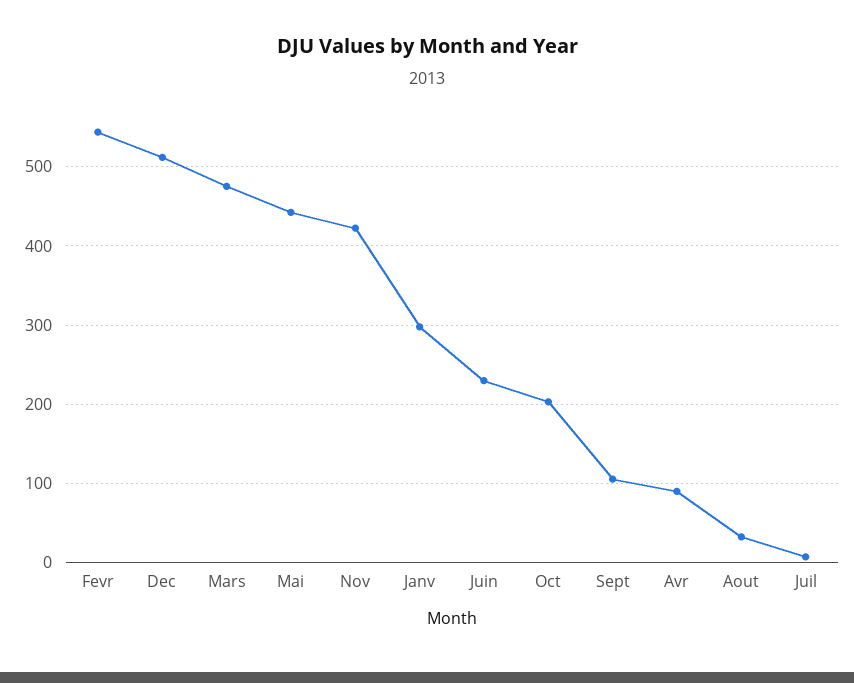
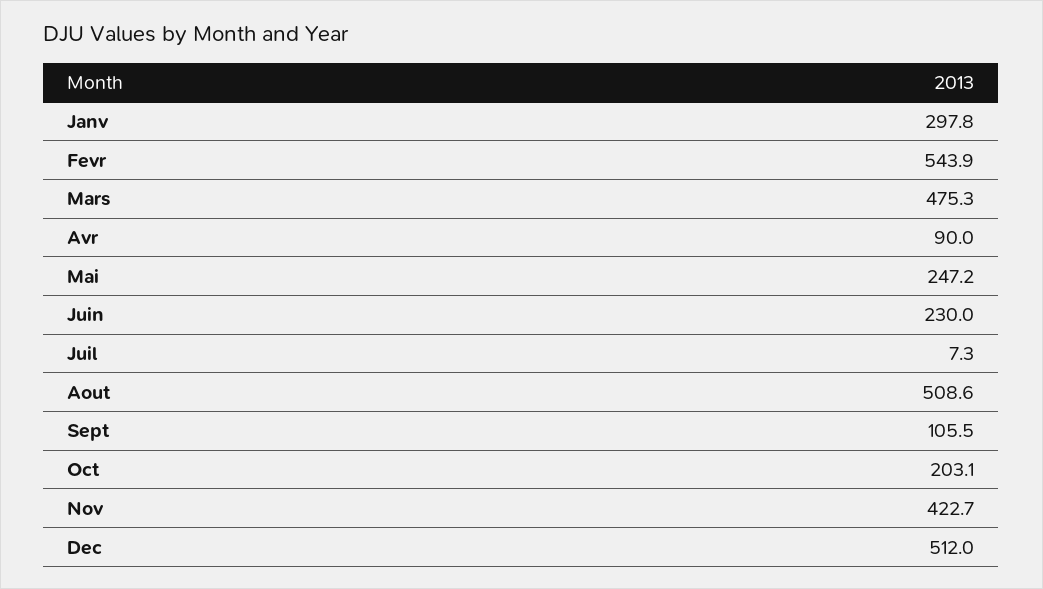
Mai: 440 -> 247.2
Aout: 30 -> 508.6

